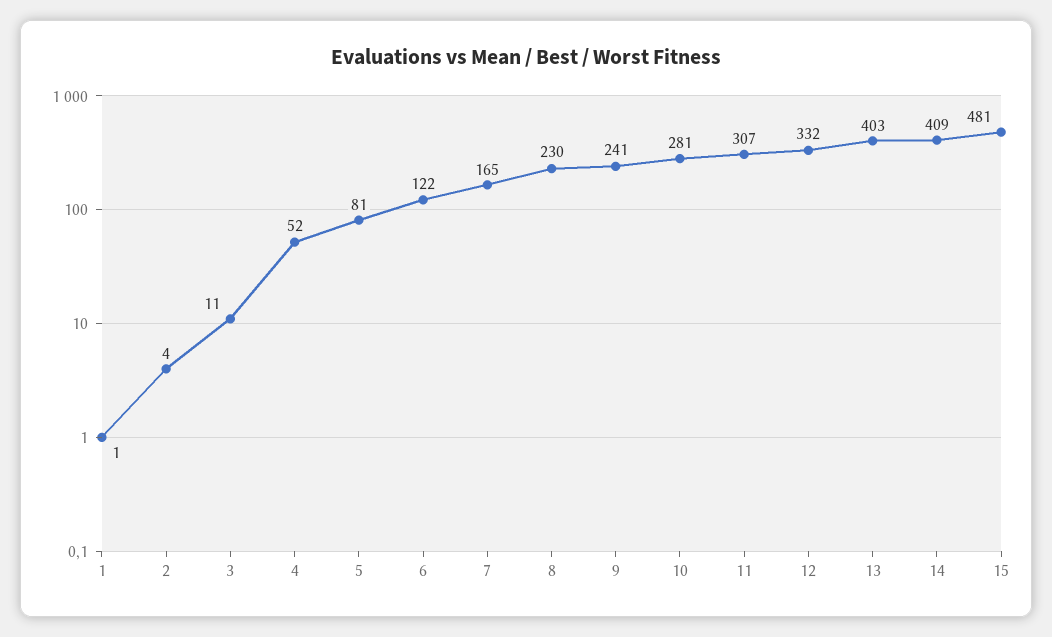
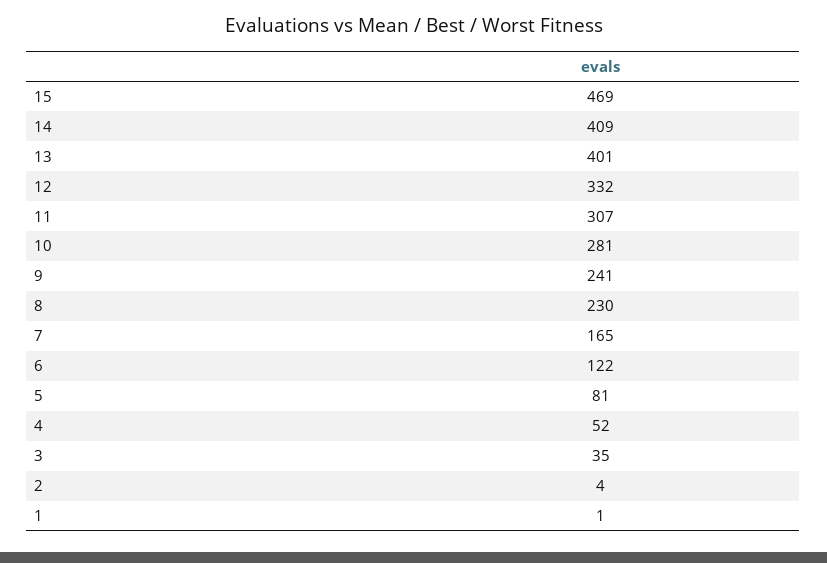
3: 11 -> 35
13: 403 -> 401
15: 481 -> 469

